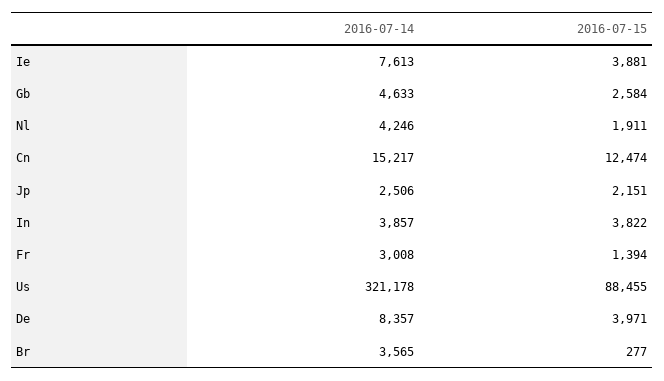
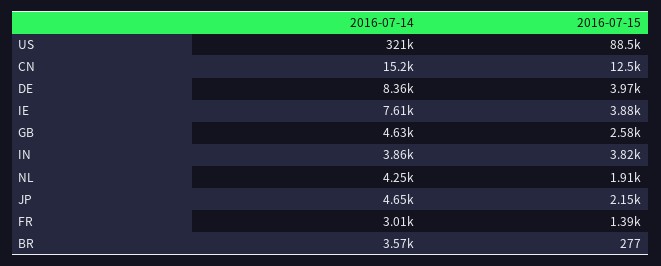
2016-07-14, Jp: 2506 -> 4650

